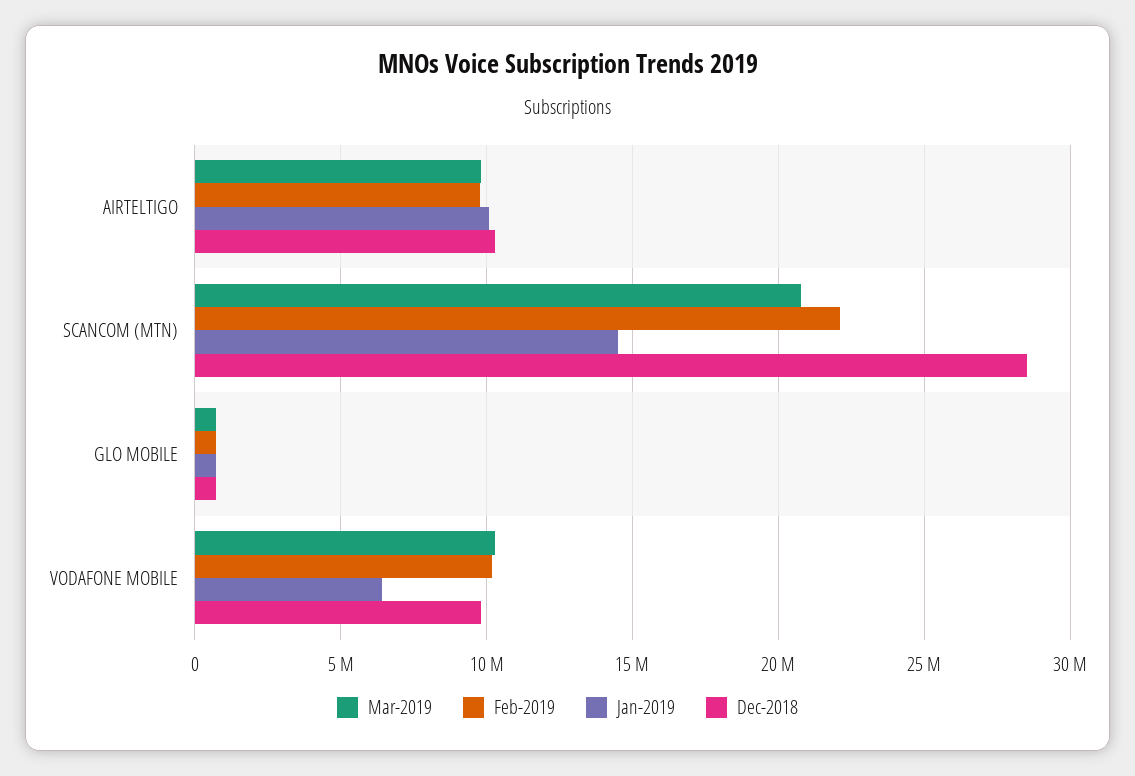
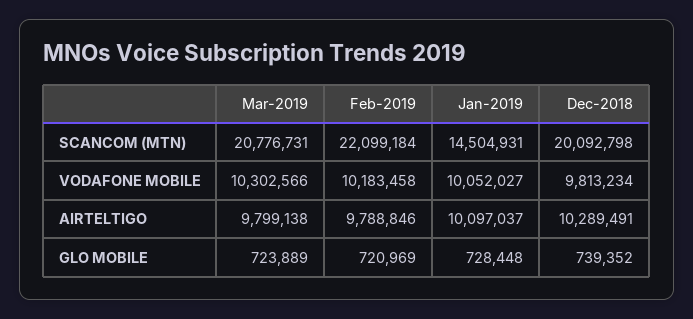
Dec-2018, SCANCOM (MTN): 28500000 -> 20092798
Jan-2019, VODAFONE MOBILE: 6500000 -> 10052027

